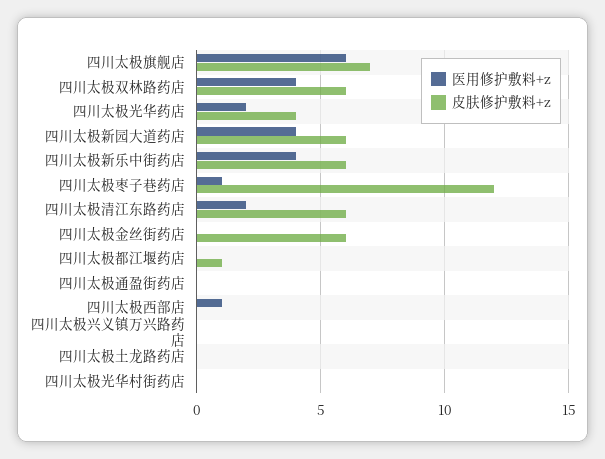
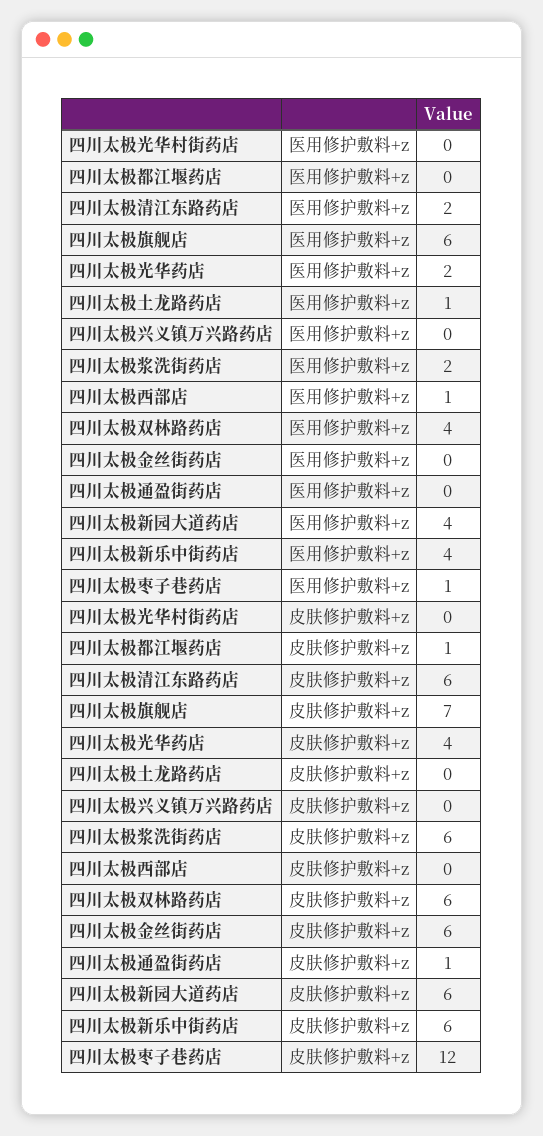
皮肤修护敷料+z, 四川太极通盈街药店: 0 -> 1
医用修护敷料+z, 四川太极土龙路药店: 0 -> 1
医用修护敷料+z, 四川太极浆洗街药店: none -> 2
皮肤修护敷料+z, 四川太极浆洗街药店: none -> 6

